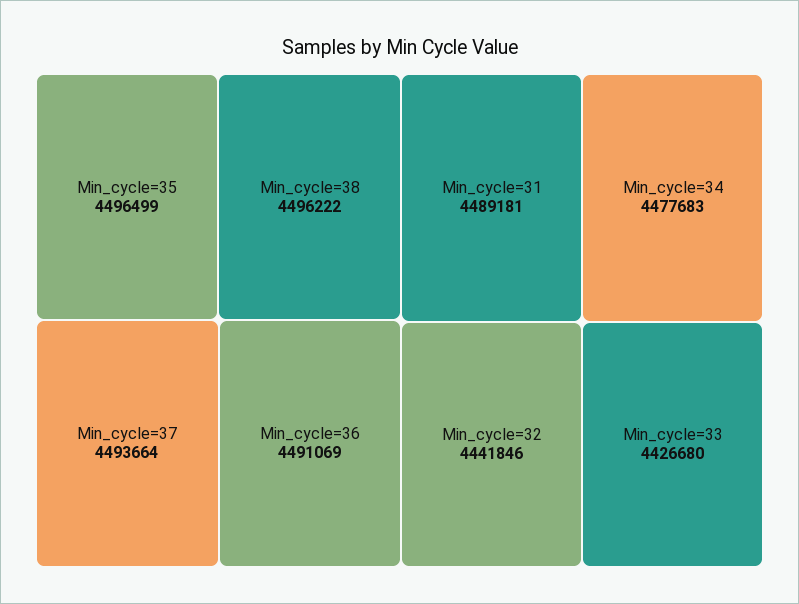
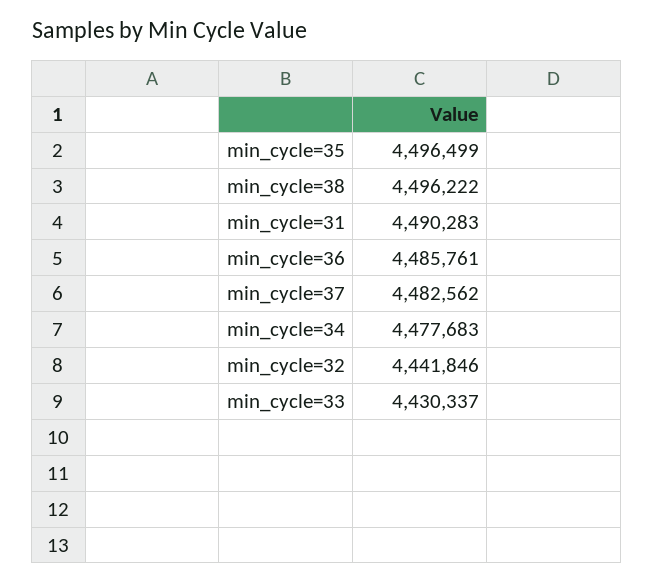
Min_cycle=37: 4493664 -> 4482562
Min_cycle=36: 4491069 -> 4485761
Min_cycle=31: 4489181 -> 4490283
Min_cycle=33: 4426680 -> 4430337

